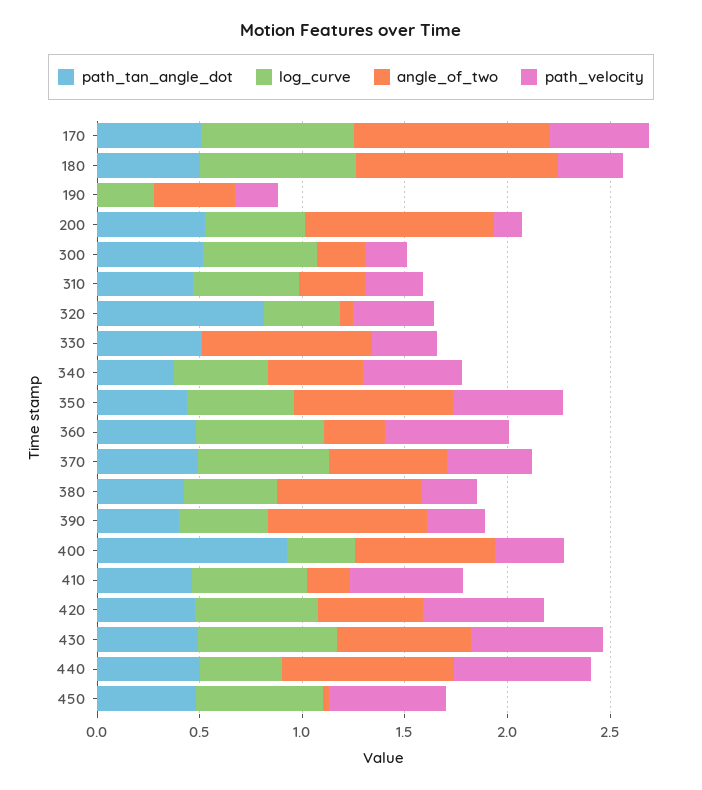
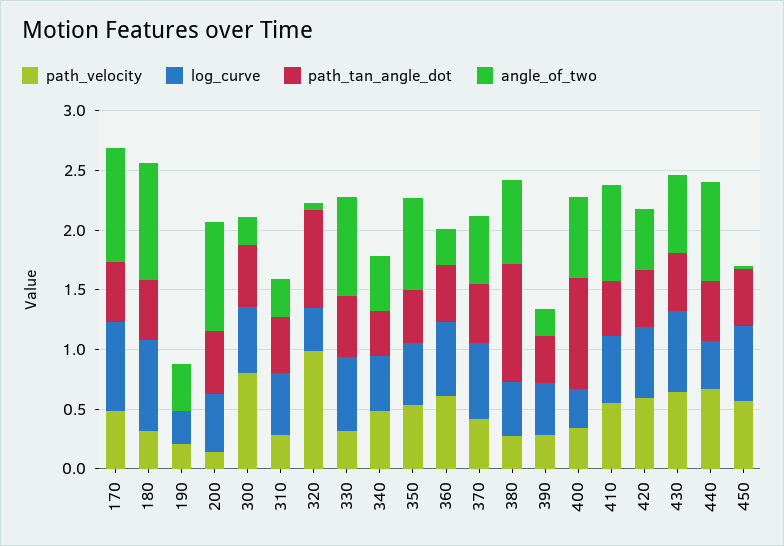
path_velocity, 300: 0.2 -> 0.8
path_velocity, 320: 0.4 -> 1
log_curve, 330: 0 -> 0.6
path_tan_angle_dot, 380: 0.4 -> 1
angle_of_two, 390: 0.8 -> 0.2
angle_of_two, 410: 0.2 -> 0.8

